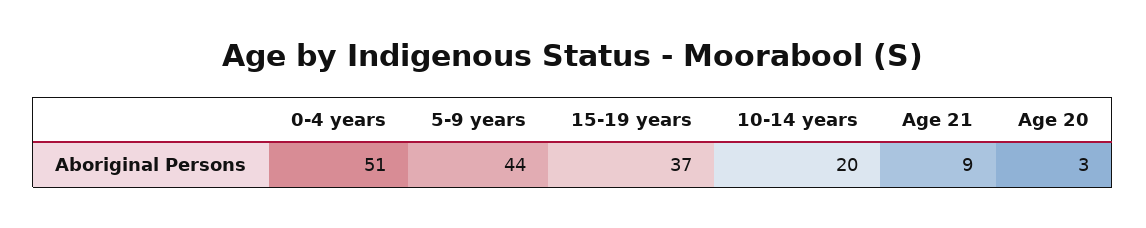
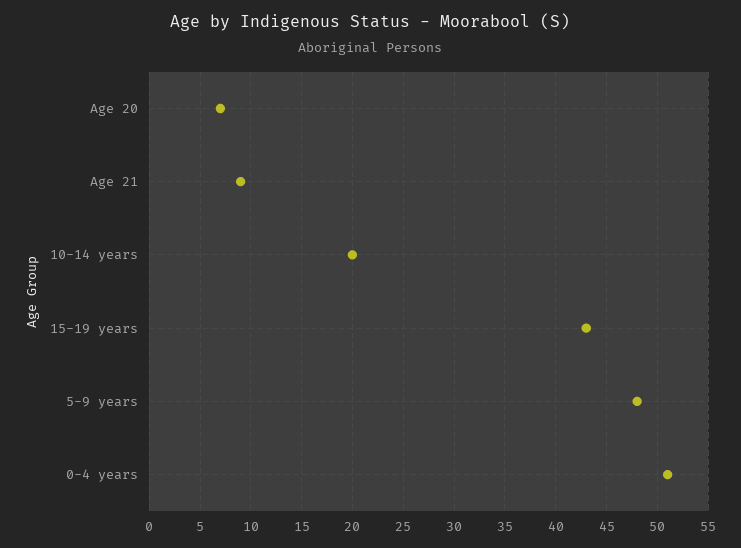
5-9 years: 44 -> 48
15-19 years: 37 -> 43
Age 20: 3 -> 7

